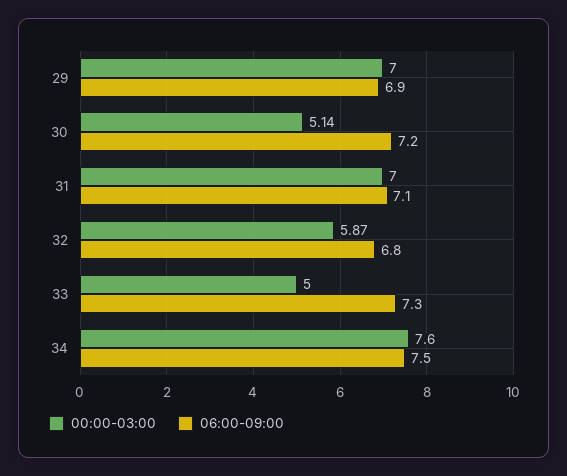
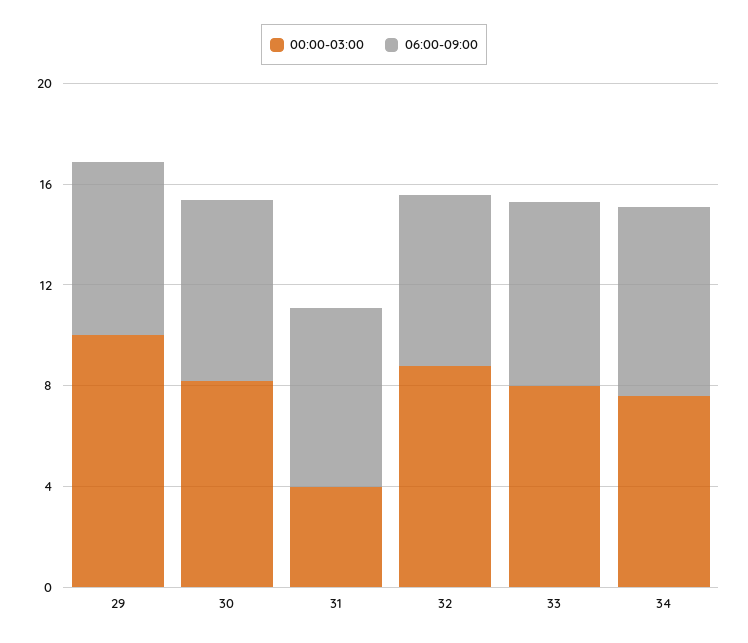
00:00-03:00, 29: 7 -> 10
00:00-03:00, 30: 5.14 -> 8
00:00-03:00, 31: 7 -> 4
00:00-03:00, 32: 5.87 -> 9
00:00-03:00, 33: 5 -> 8

